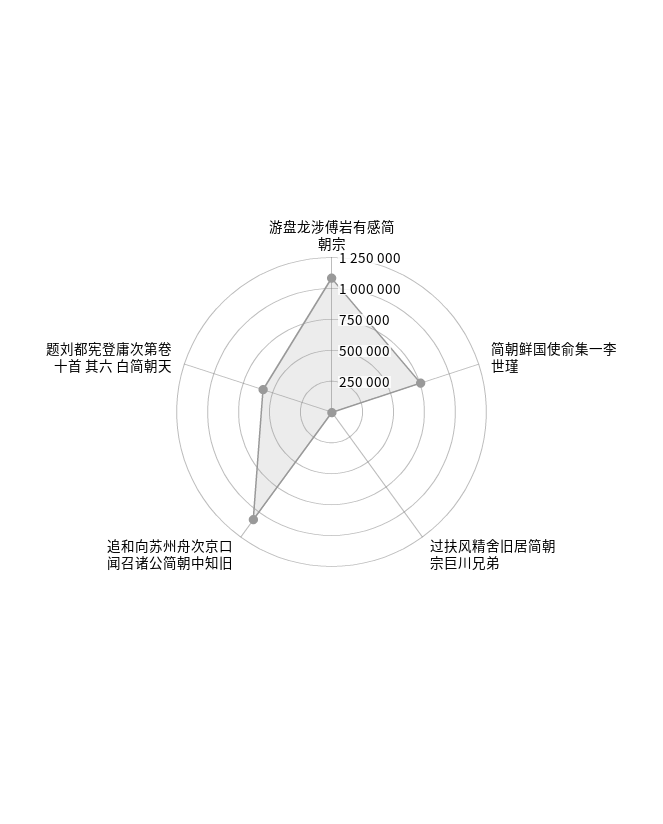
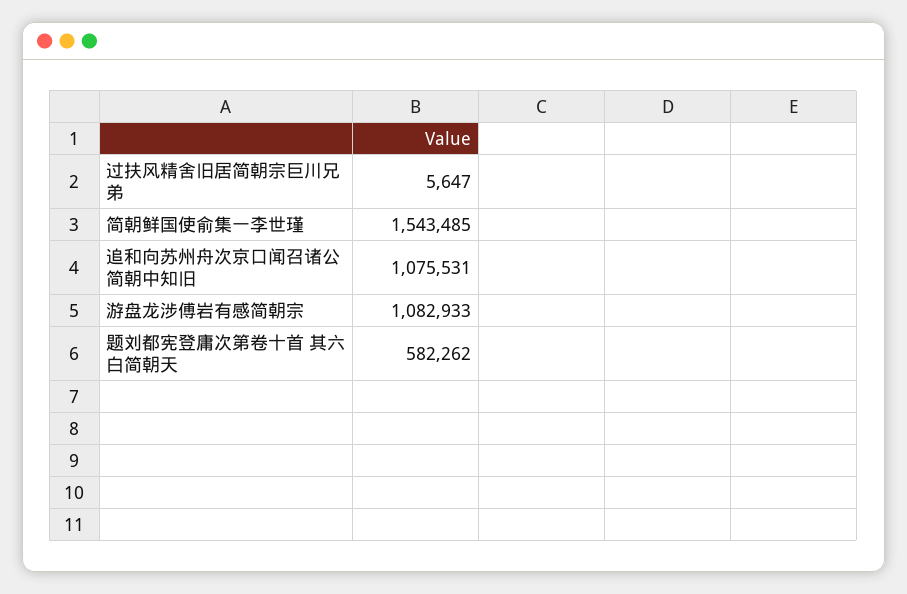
简朝鲜国使俞集一李世瑾: 750000 -> 1543485

